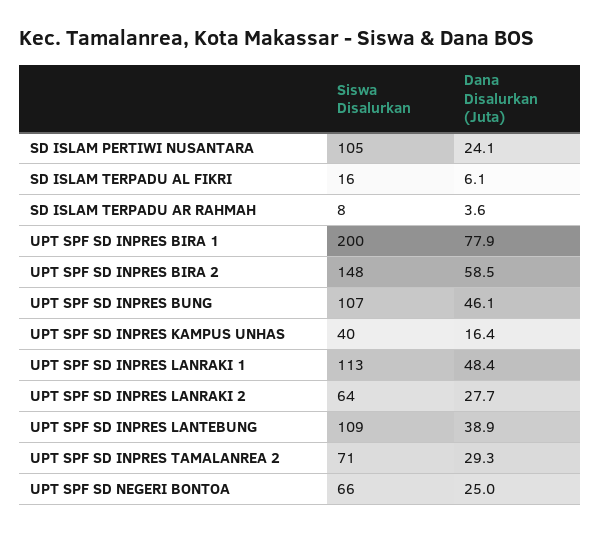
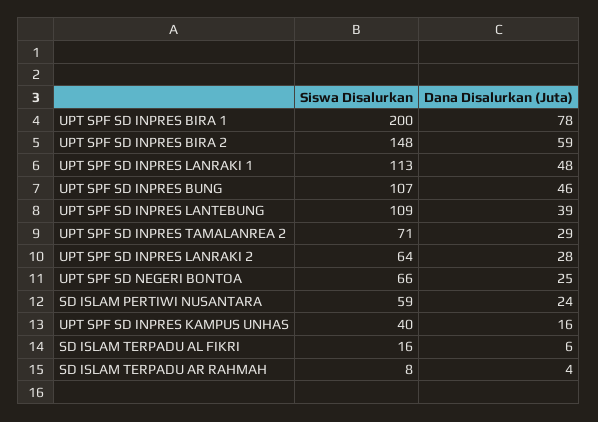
Siswa Disalurkan, SD ISLAM PERTIWI NUSANTARA: 105 -> 59

